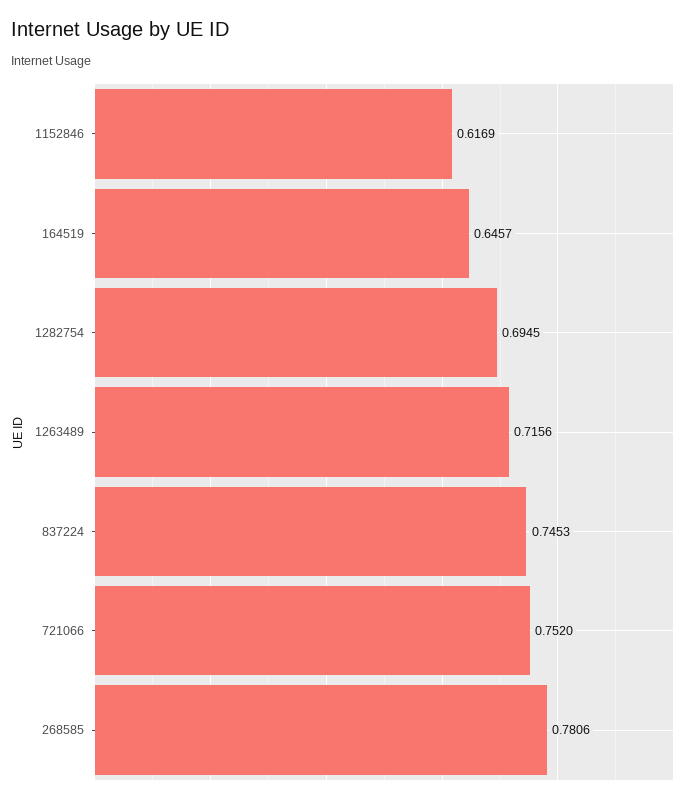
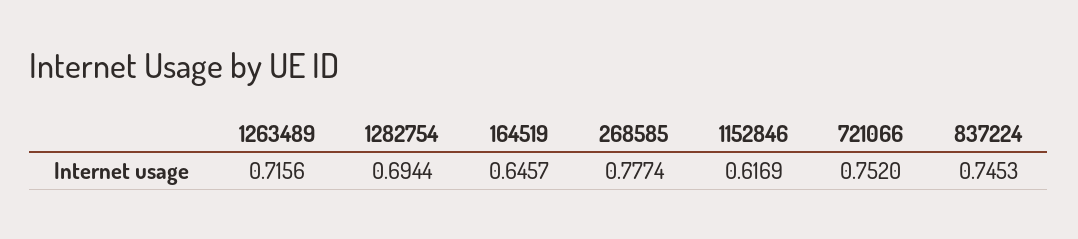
1282754: 0.6945 -> 0.6944
268585: 0.7806 -> 0.7774

